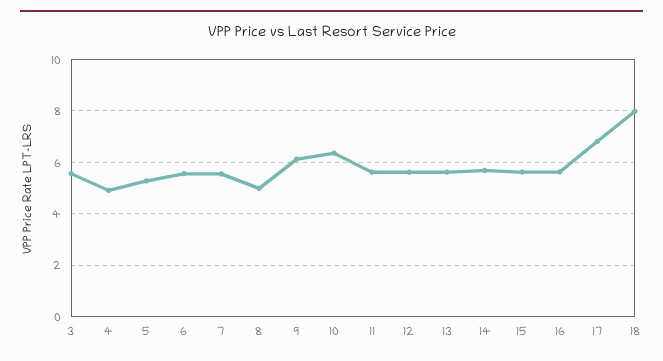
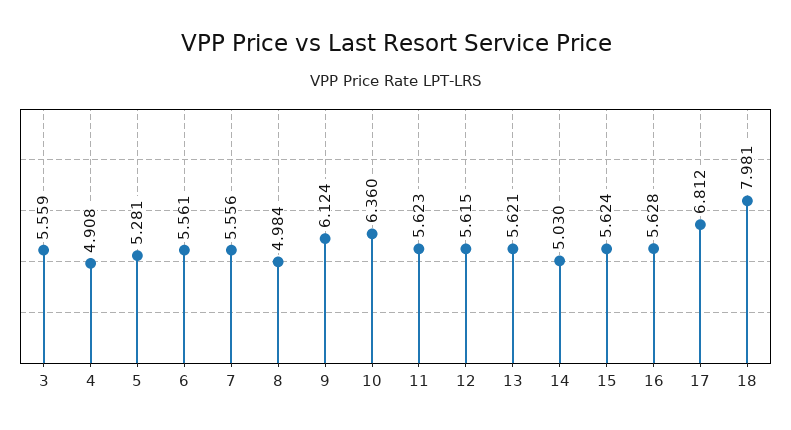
14: 5.75 -> 5.03

